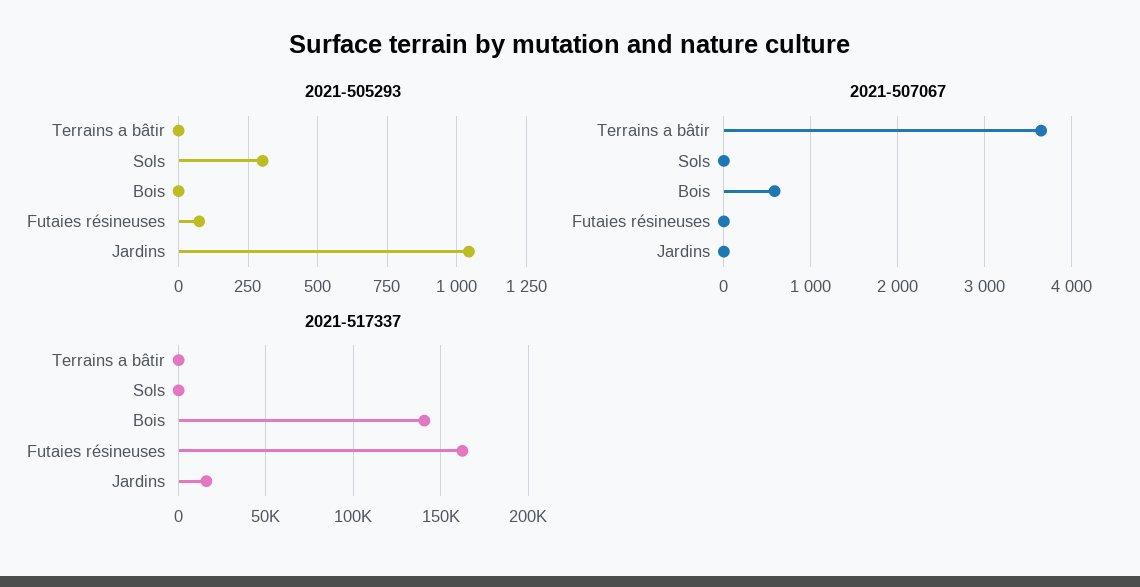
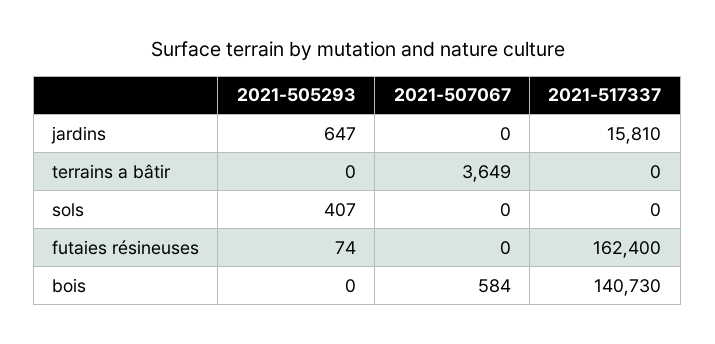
2021-505293, Sols: 300 -> 407
2021-505293, Jardins: 1050 -> 647

